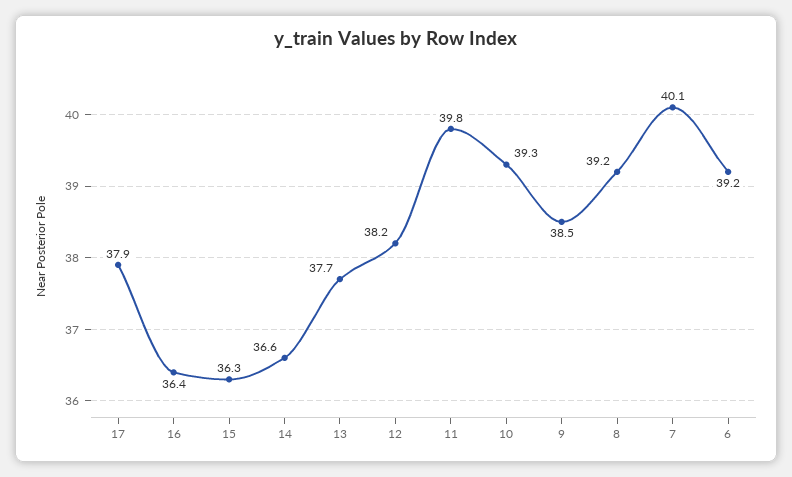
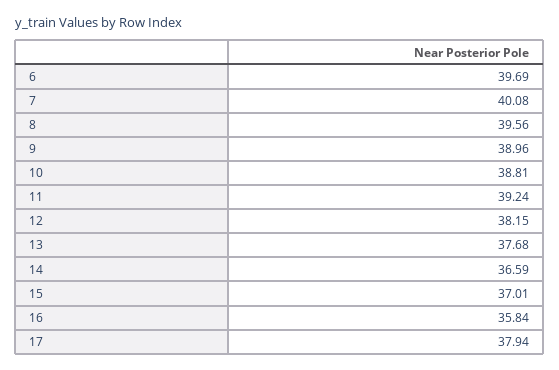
16: 36.4 -> 35.84
15: 36.3 -> 37.01
11: 39.8 -> 39.24
10: 39.3 -> 38.81
9: 38.5 -> 38.96
8: 39.2 -> 39.56
6: 39.2 -> 39.69

